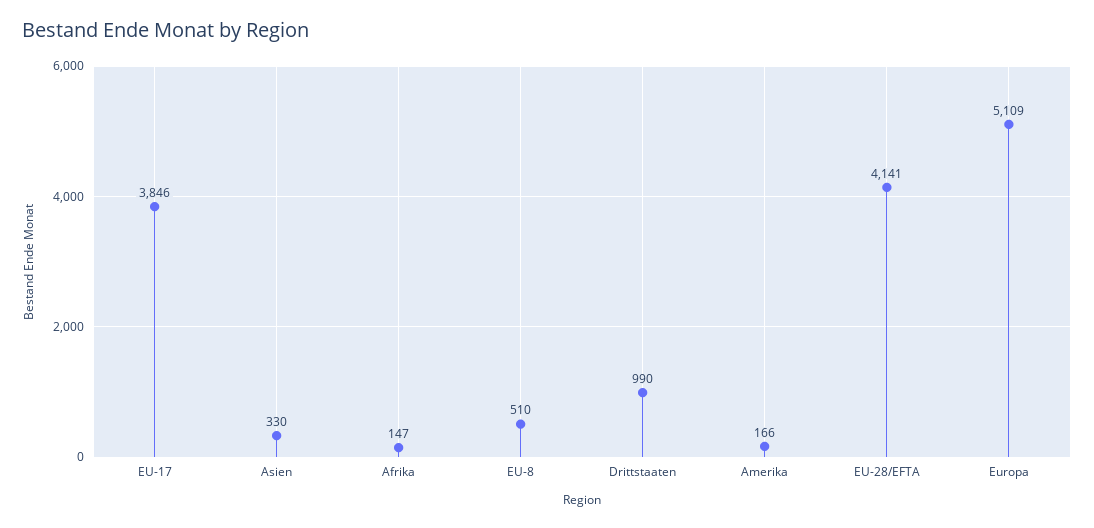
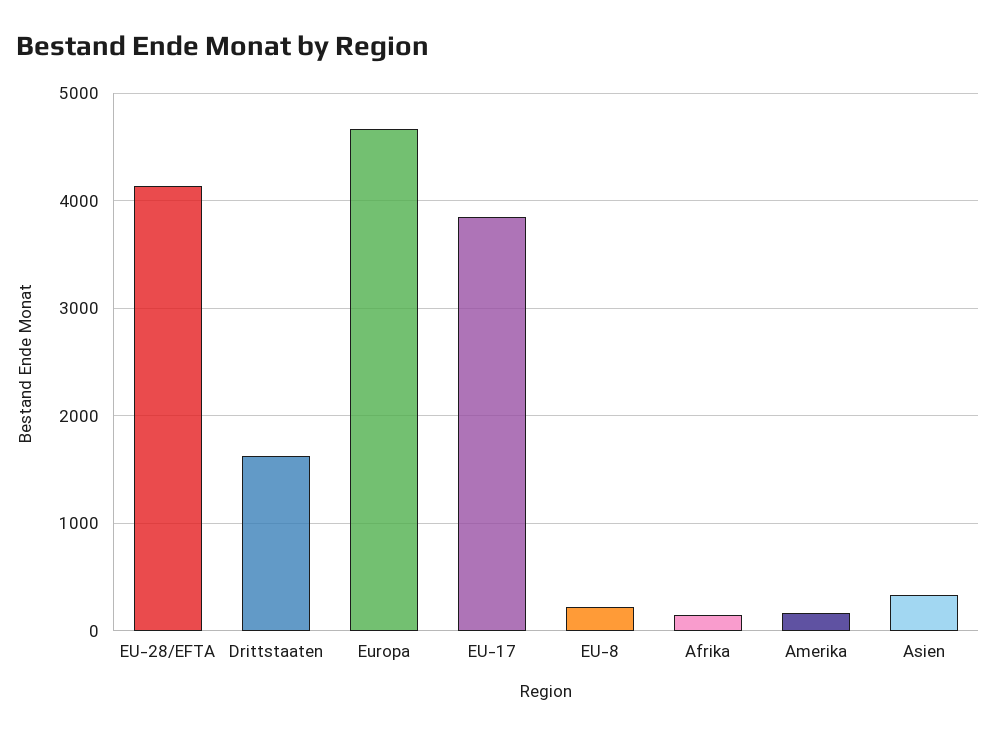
EU-8: 510 -> 200
Drittstaaten: 990 -> 1600
Europa: 5109 -> 4700

